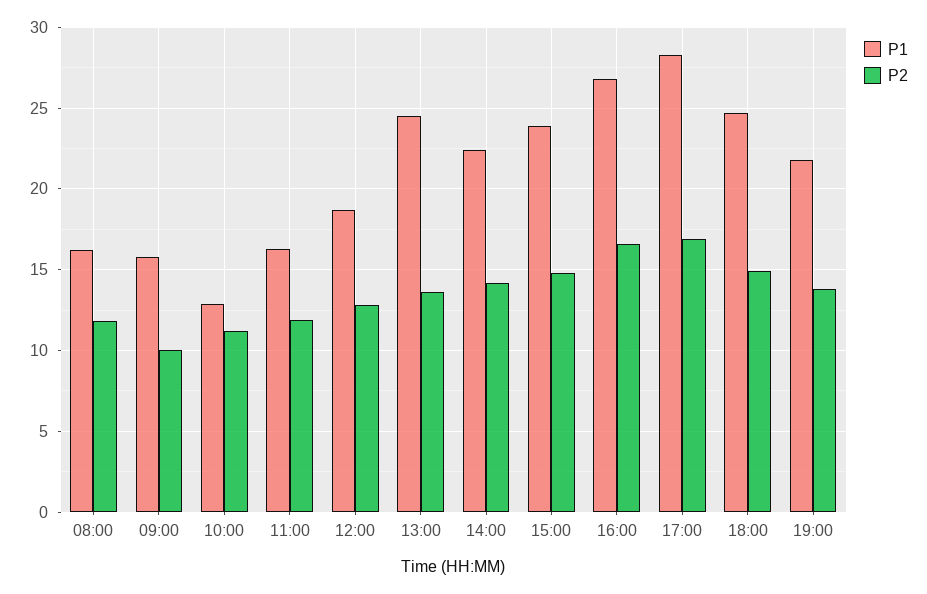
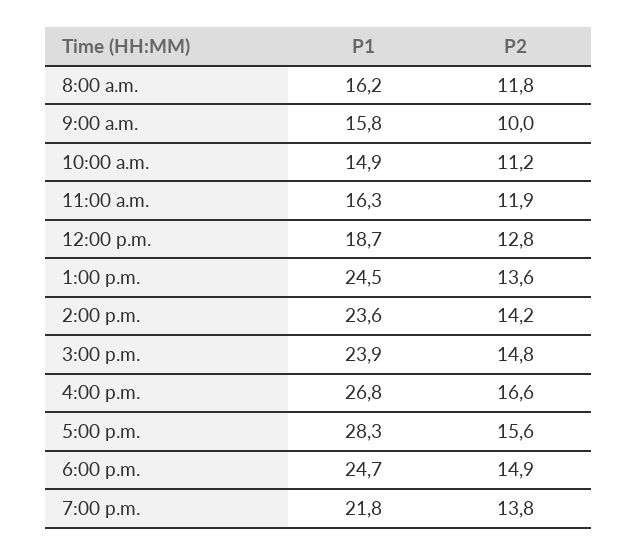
P1, 10:00: 13 -> 14.9
P1, 14:00: 22.5 -> 23.6
P2, 17:00: 17 -> 15.6

